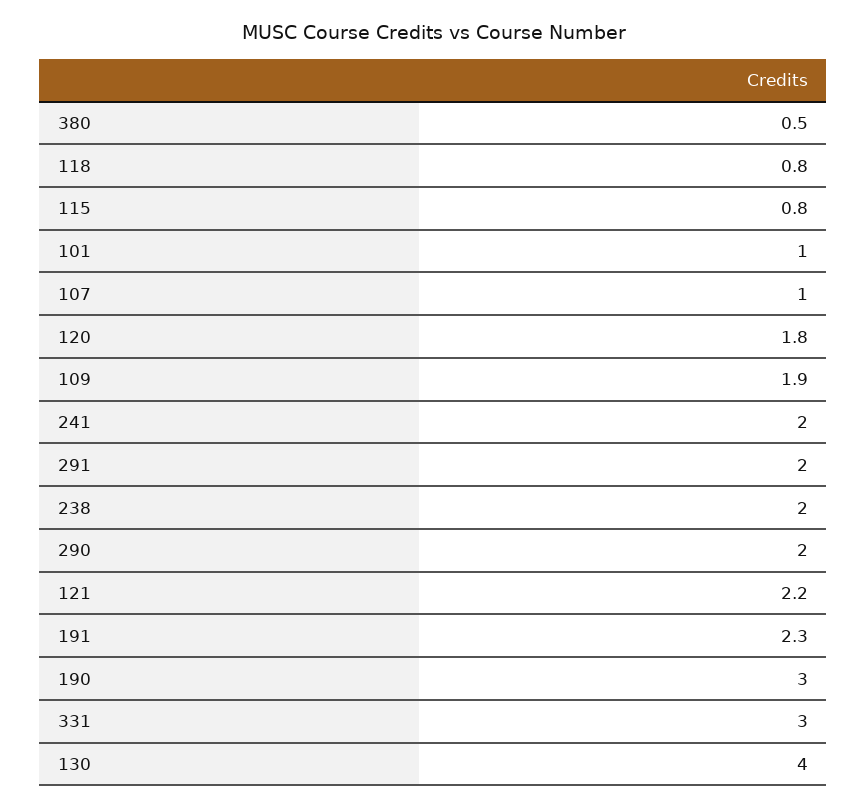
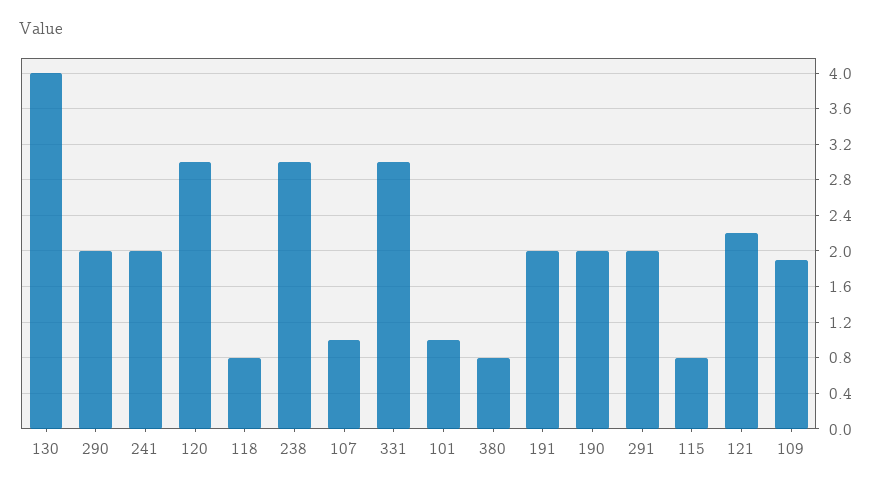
380: 0.5 -> 0.8
120: 1.8 -> 3
238: 2 -> 3
191: 2.3 -> 2
190: 3 -> 2

